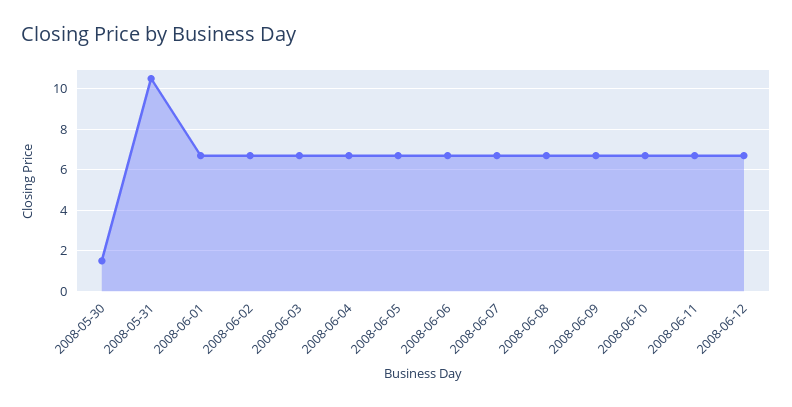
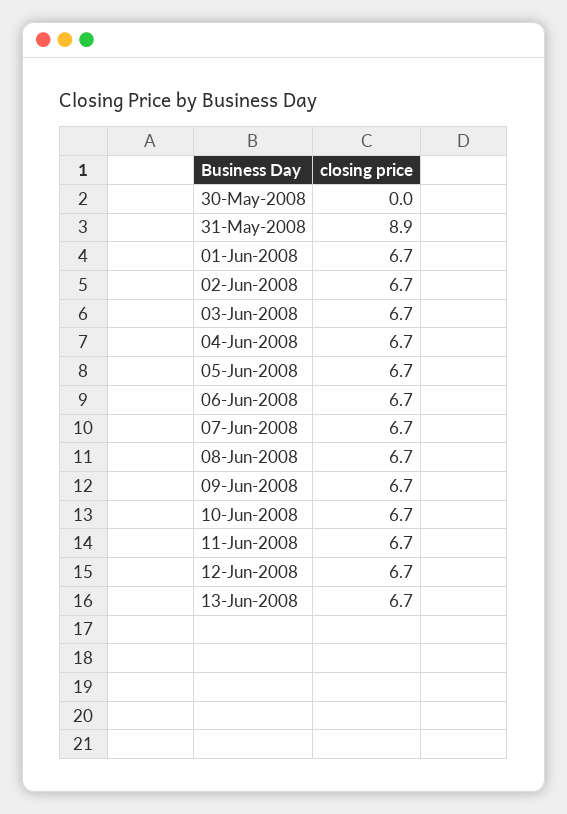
2008-05-30: 1.5 -> 0
2008-05-31: 10.5 -> 8.9
13-Jun-2008: none -> 6.7

